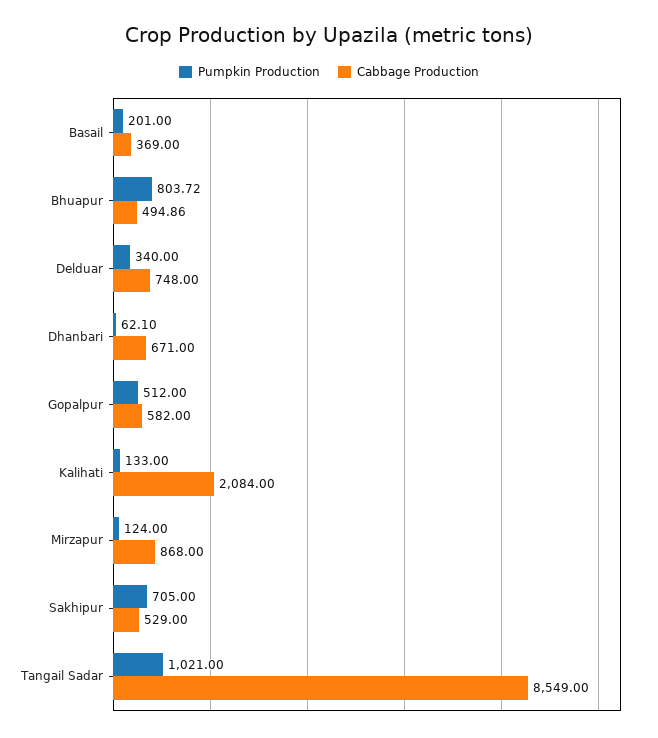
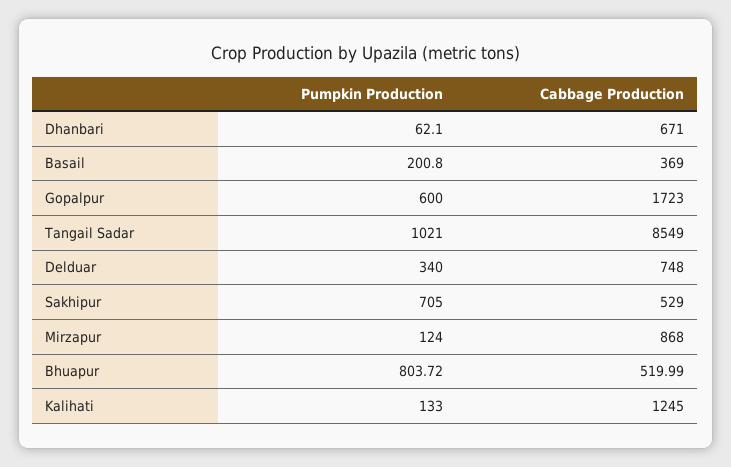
Pumpkin Production, Basail: 201 -> 200.8
Cabbage Production, Bhuapur: 494.86 -> 519.99
Pumpkin Production, Gopalpur: 512 -> 600
Cabbage Production, Gopalpur: 582 -> 1723
Cabbage Production, Kalihati: 2084 -> 1245

